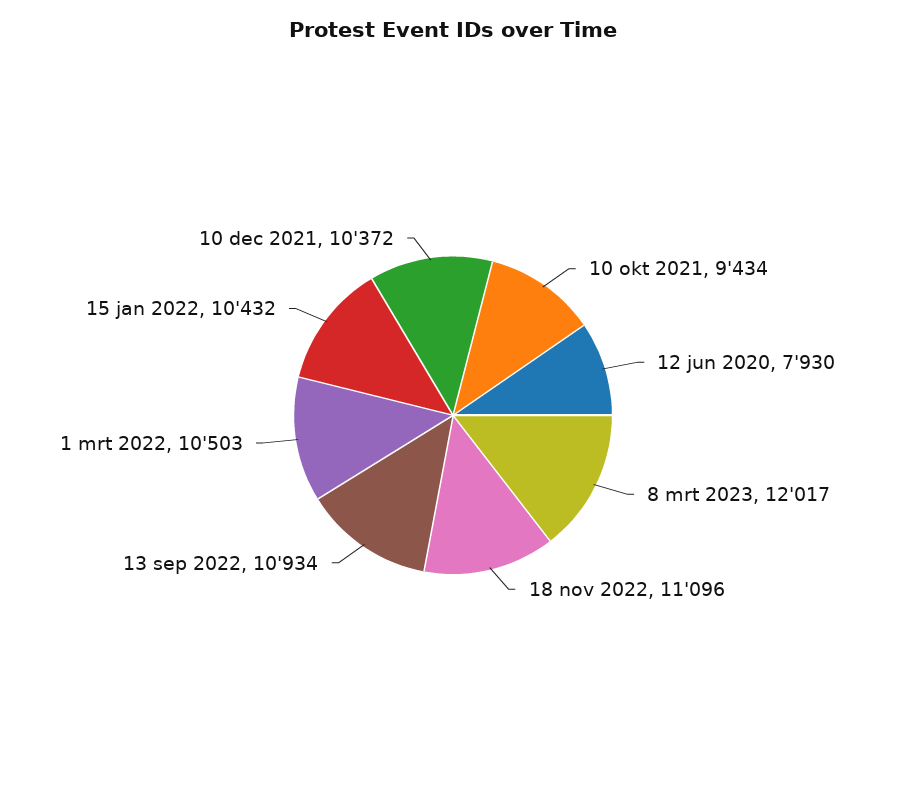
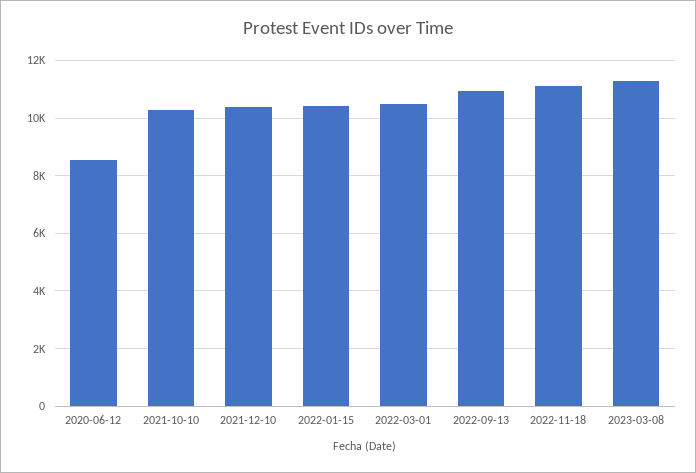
10 okt 2021: 9434 -> 10250
12 jun 2020: 7930 -> 8500
8 mrt 2023: 12017 -> 11250

